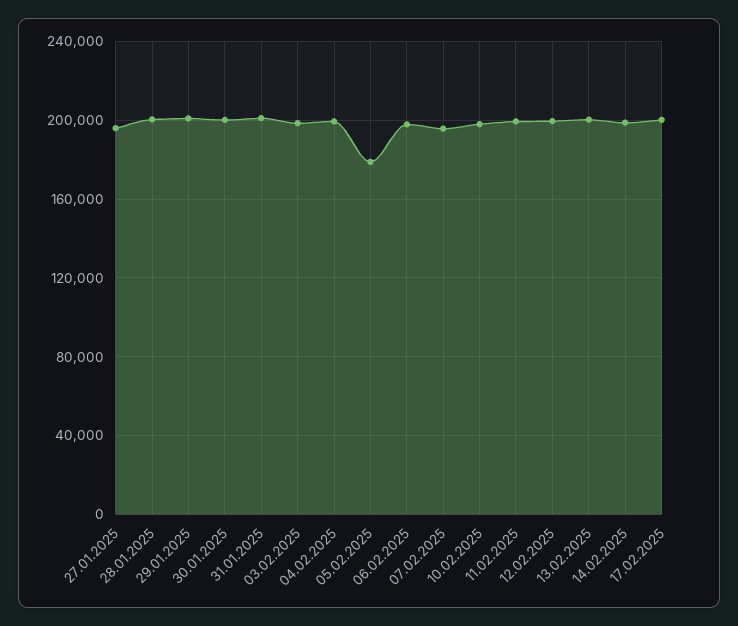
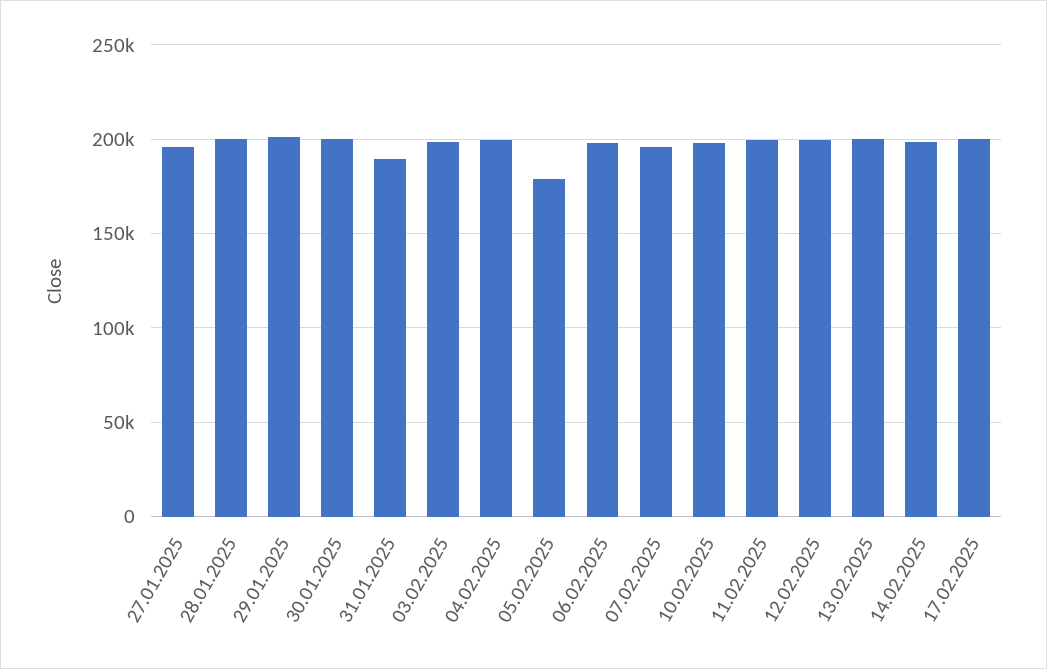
31.01.2025: 200000 -> 190000

